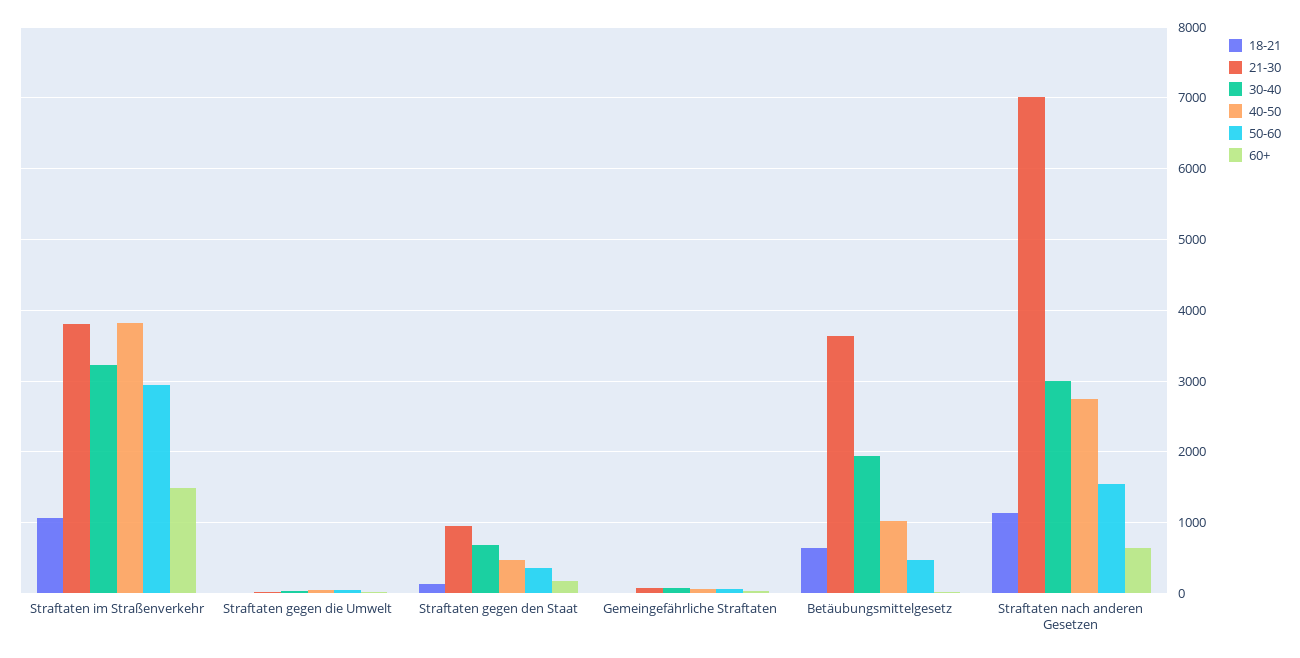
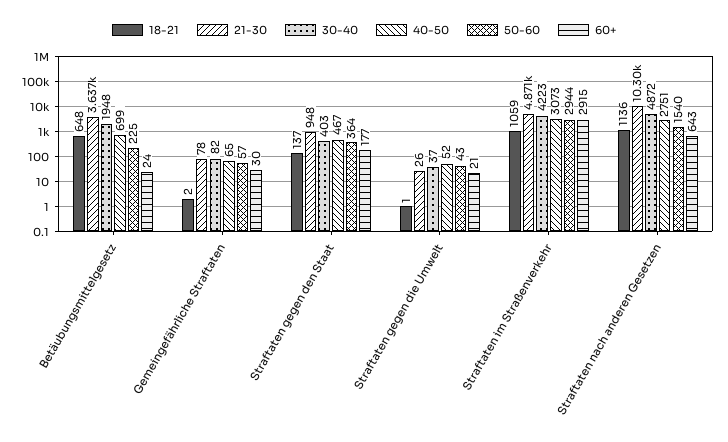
21-30, Straftaten im Straßenverkehr: 3800 -> 4871
30-40, Straftaten im Straßenverkehr: 3200 -> 4223
40-50, Straftaten im Straßenverkehr: 3800 -> 3073
60+, Straftaten im Straßenverkehr: 1500 -> 2915
30-40, Straftaten gegen den Staat: 700 -> 403
40-50, Betäubungsmittelgesetz: 1000 -> 699
50-60, Betäubungsmittelgesetz: 500 -> 225
21-30, Straftaten nach anderen Gesetzen: 7000 -> 10300
30-40, Straftaten nach anderen Gesetzen: 3000 -> 4872

